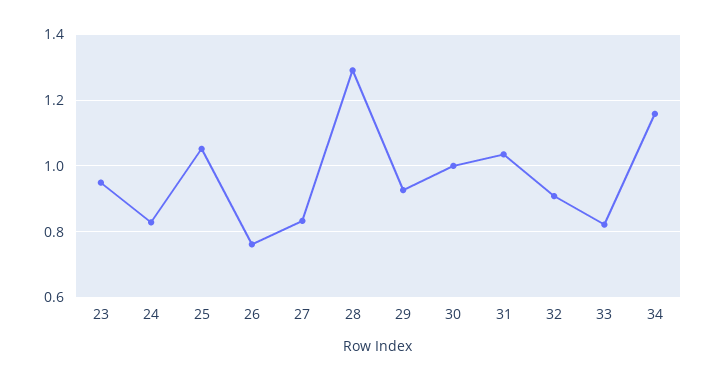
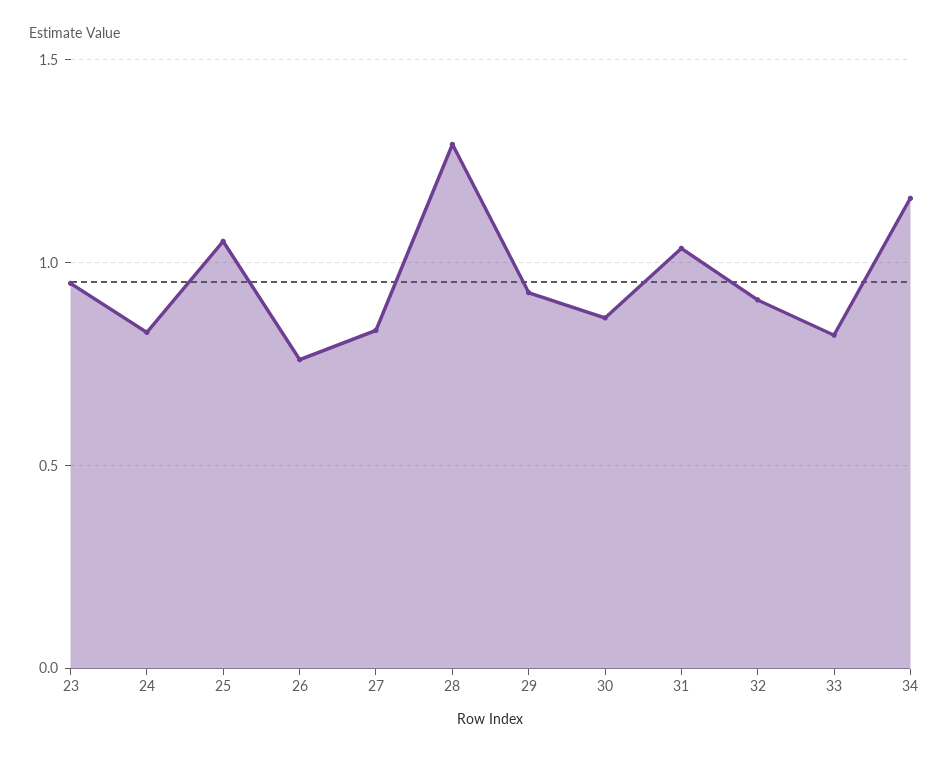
30: 1 -> 0.85

